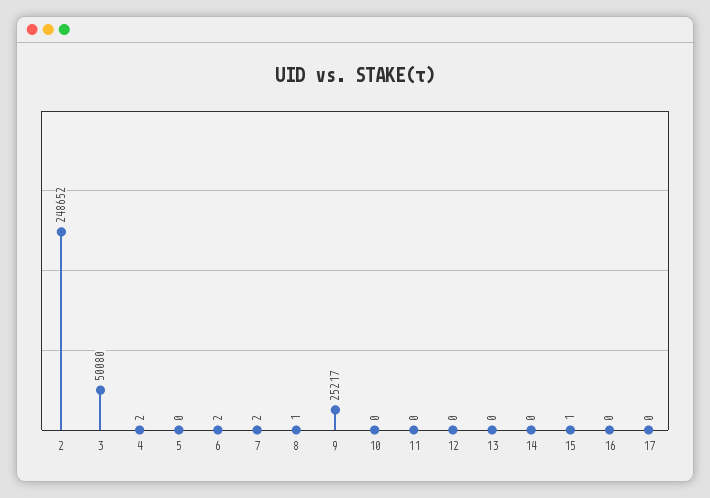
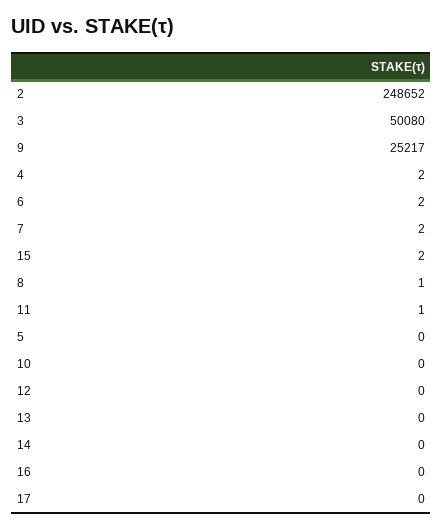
11: 0 -> 1
15: 1 -> 2

